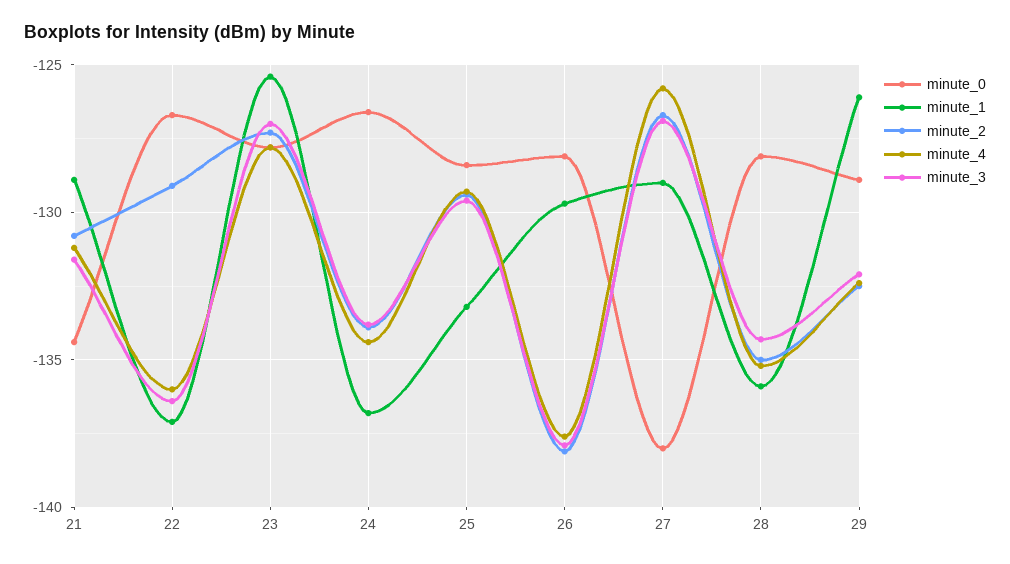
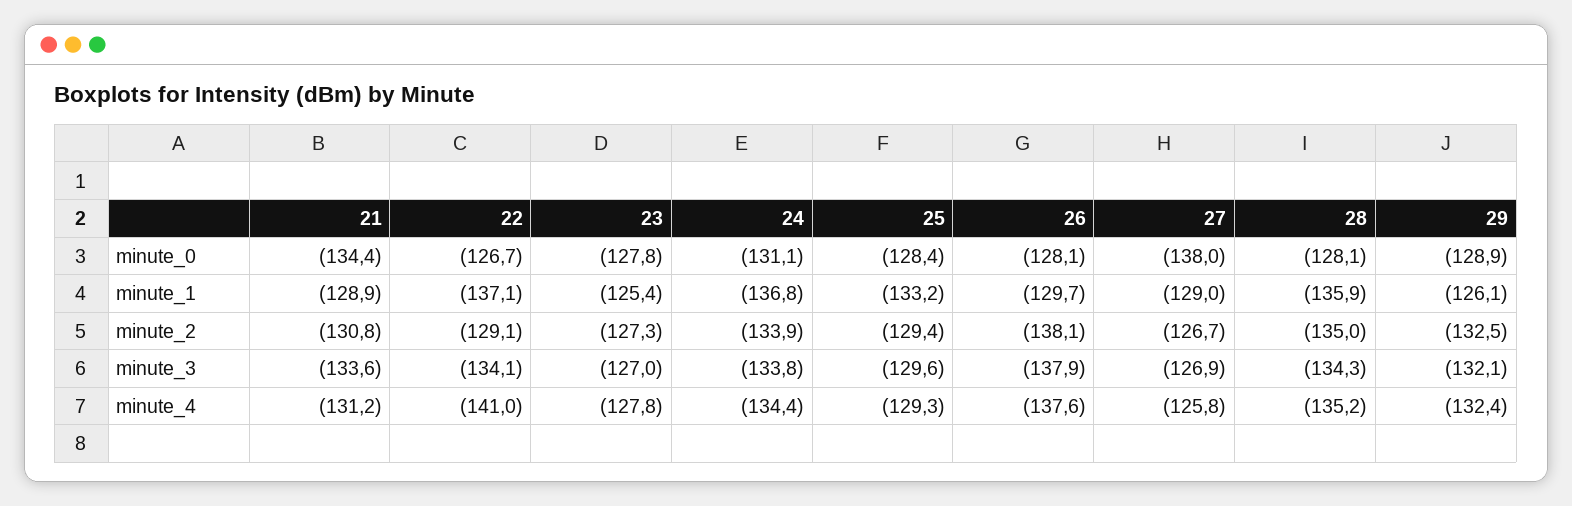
minute_3, 21: -131.5 -> -133.6
minute_4, 22: -136 -> -141
minute_3, 22: -136.5 -> -134.1
minute_0, 24: -126.5 -> -131.1

